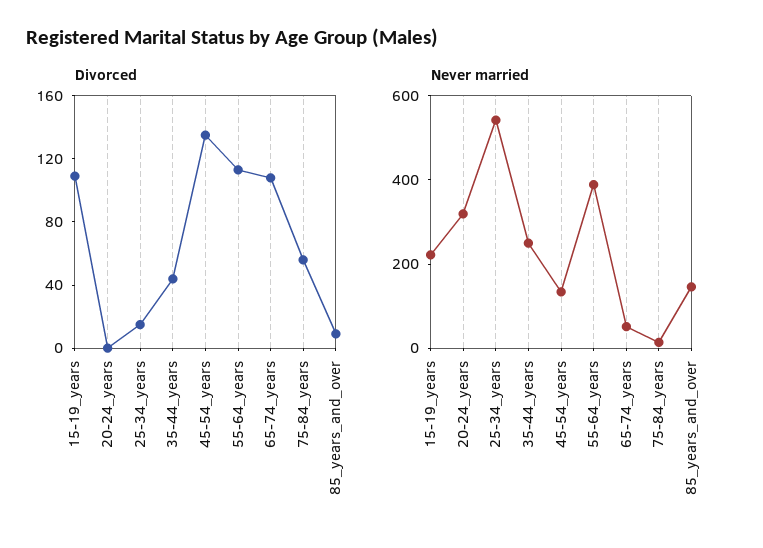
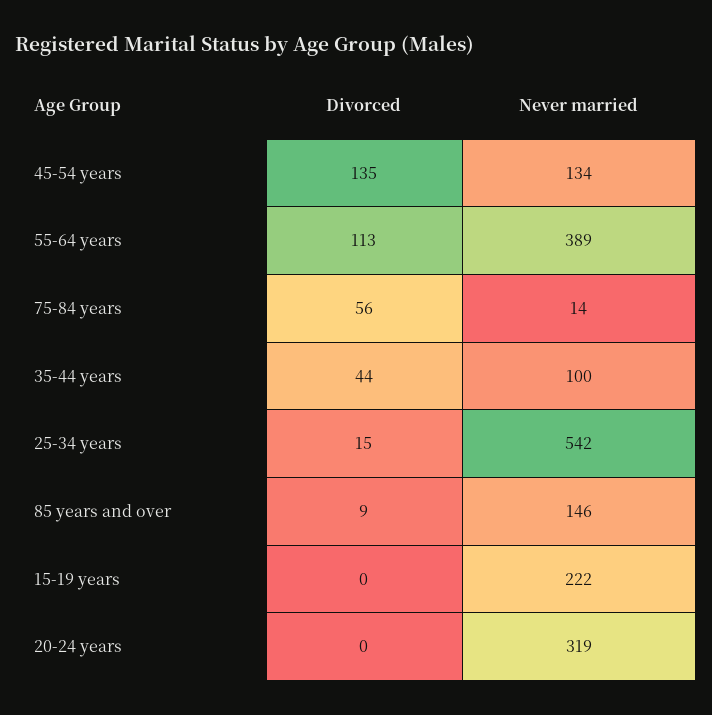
Divorced, 15-19_years: 110 -> 0
Divorced, 65-74_years: 110 -> none
Never married, 35-44_years: 250 -> 100
Never married, 65-74_years: 50 -> none

